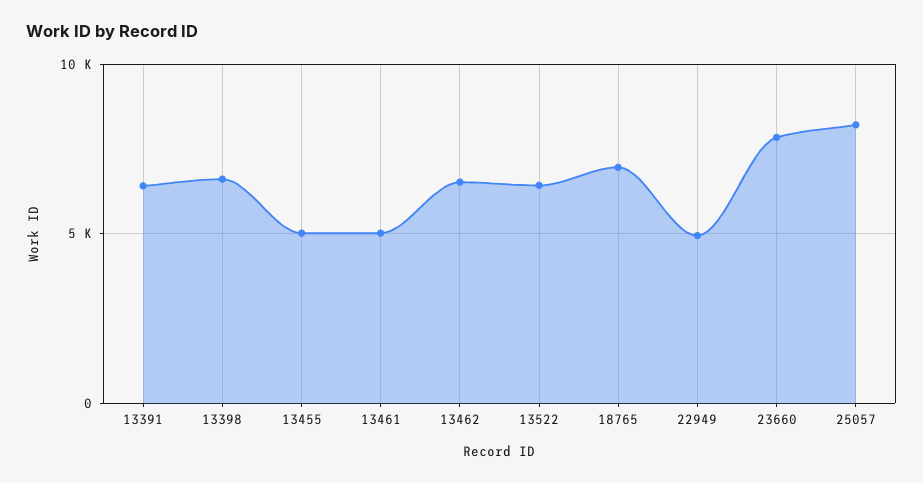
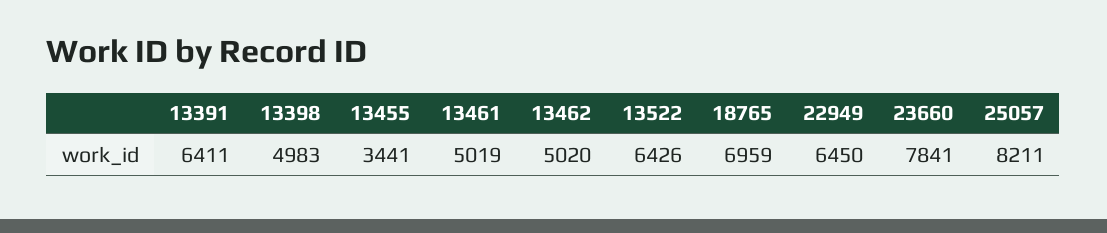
13398: 6500 -> 4983
13455: 5000 -> 3441
13462: 6500 -> 5020
22949: 5000 -> 6450

